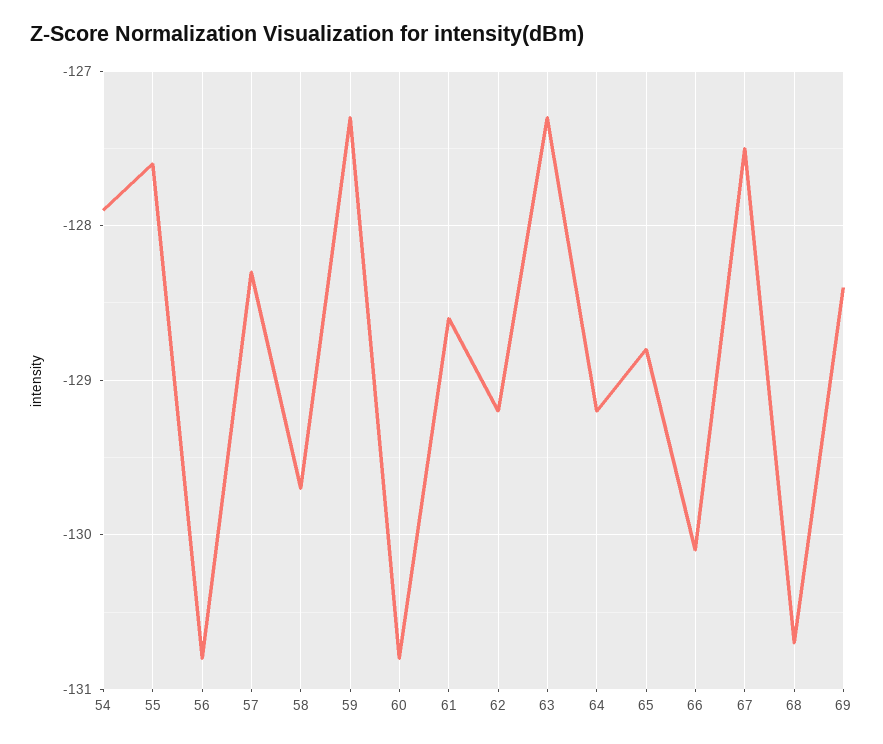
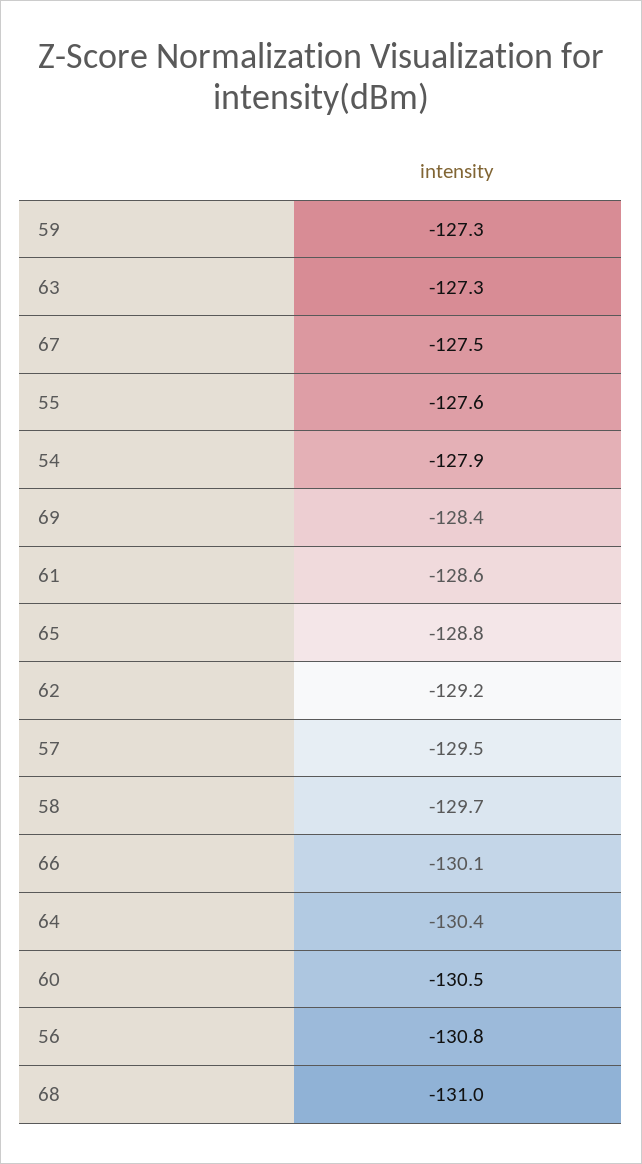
57: -128.3 -> -129.5
60: -130.8 -> -130.5
64: -129.2 -> -130.4
68: -130.7 -> -131

